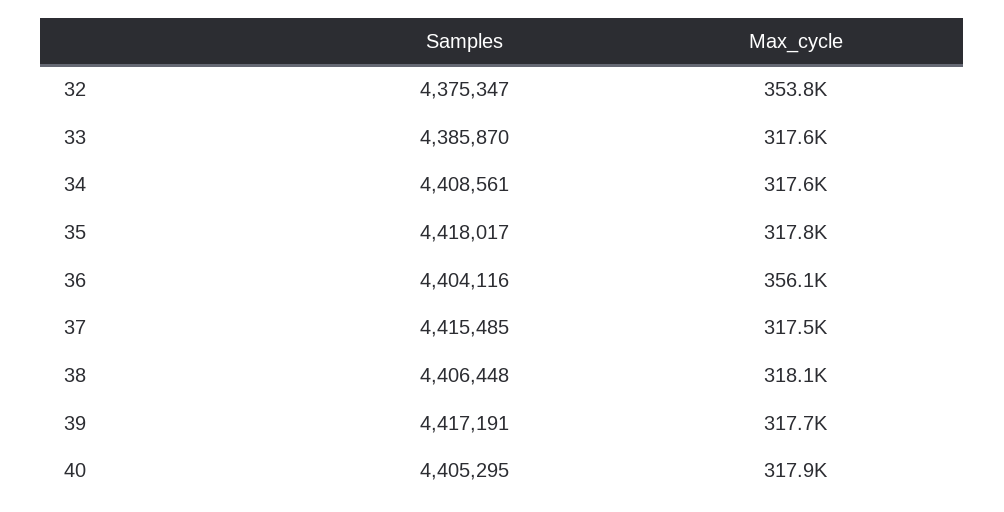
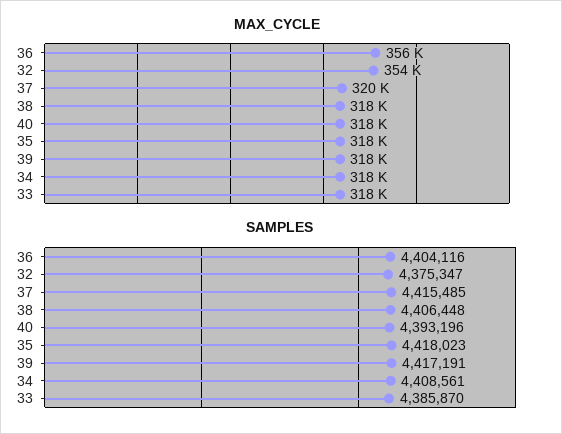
Samples, 35: 4418017 -> 4418023
Max_cycle, 37: 317500 -> 320000
Samples, 40: 4405295 -> 4393196

